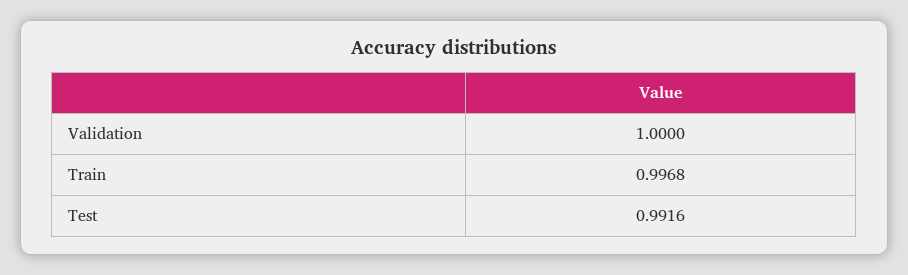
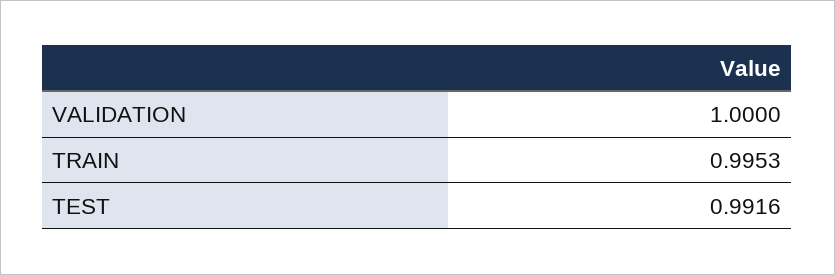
Train: 0.9968 -> 0.9953

